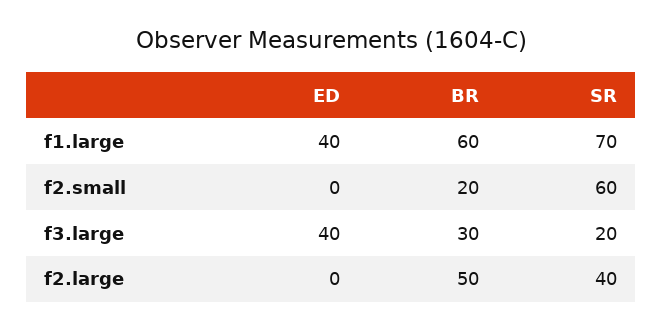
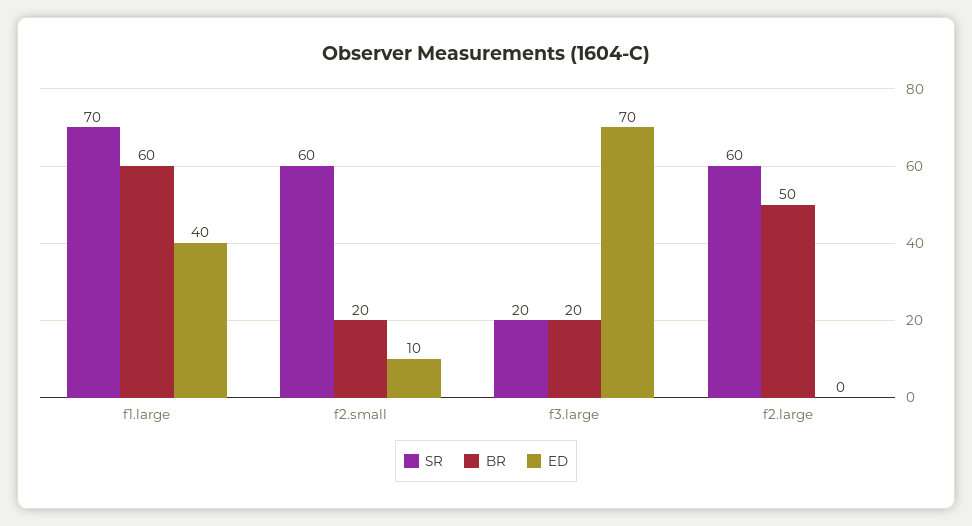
ED, f2.small: 0 -> 10
ED, f3.large: 40 -> 70
BR, f3.large: 30 -> 20
SR, f2.large: 40 -> 60

